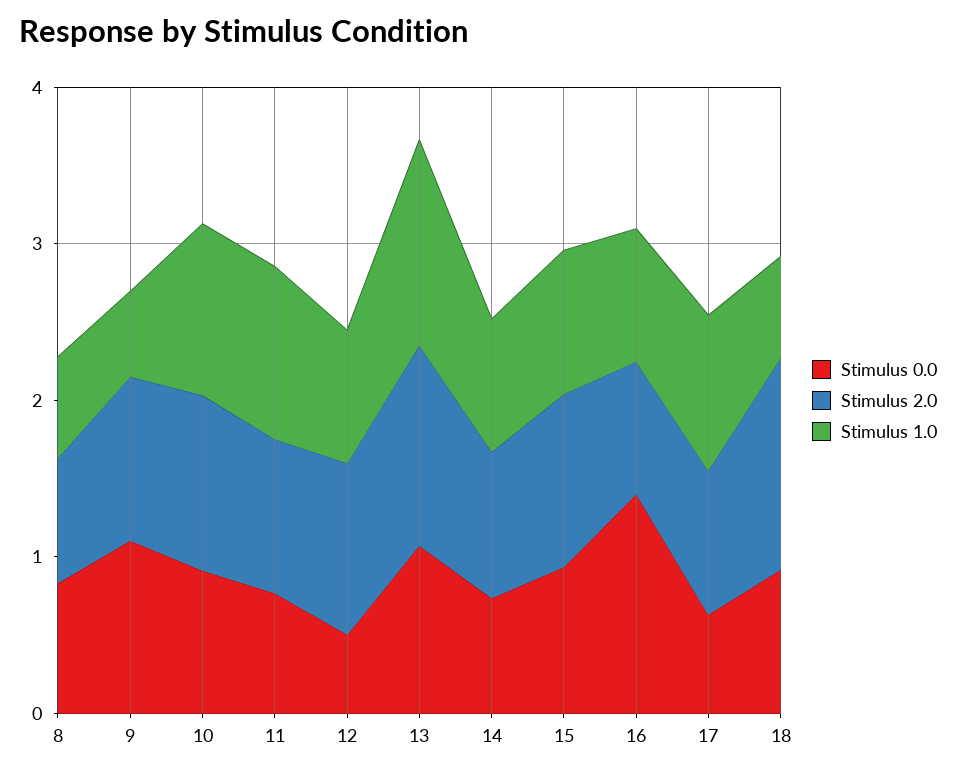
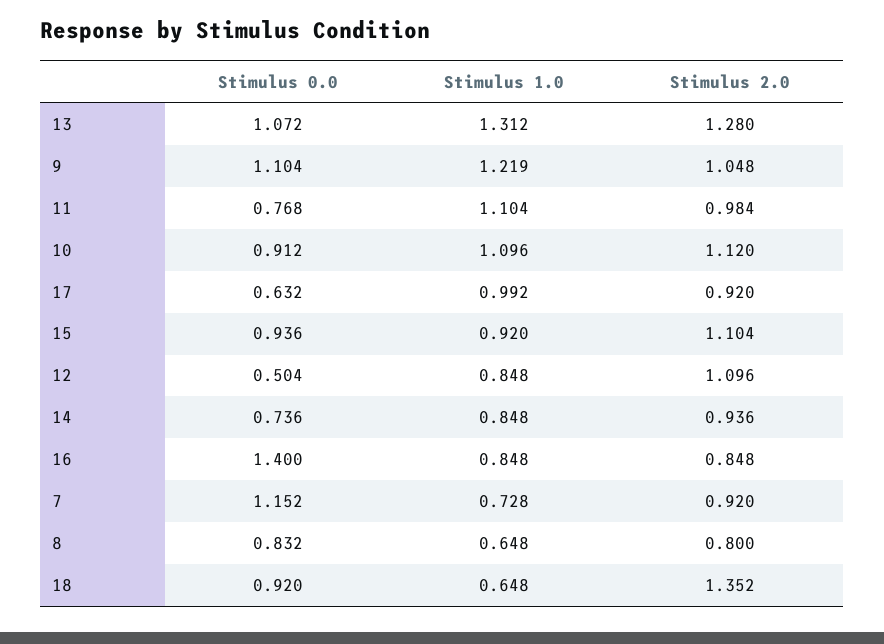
Stimulus 1.0, 9: 0.6 -> 1.219
Stimulus 0.0, 7: none -> 1.152
Stimulus 1.0, 7: none -> 0.728
Stimulus 2.0, 7: none -> 0.92

